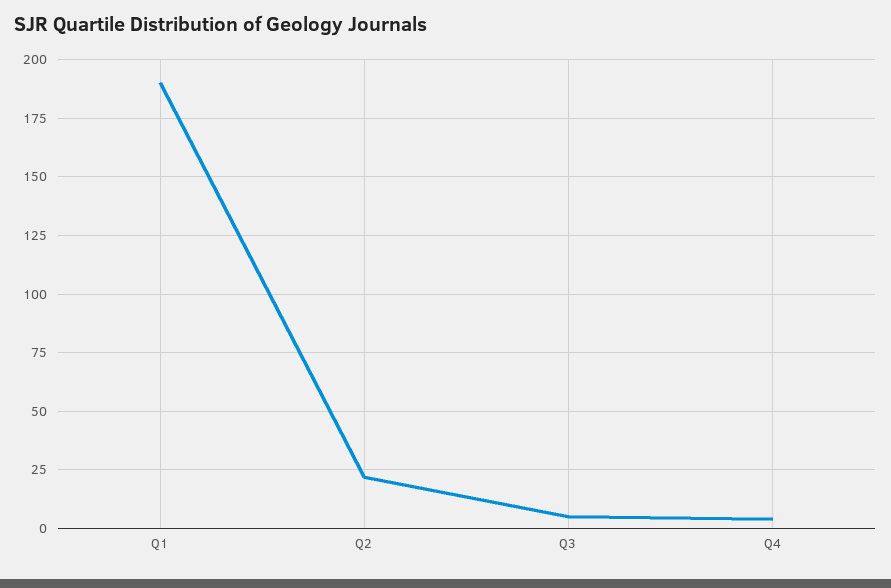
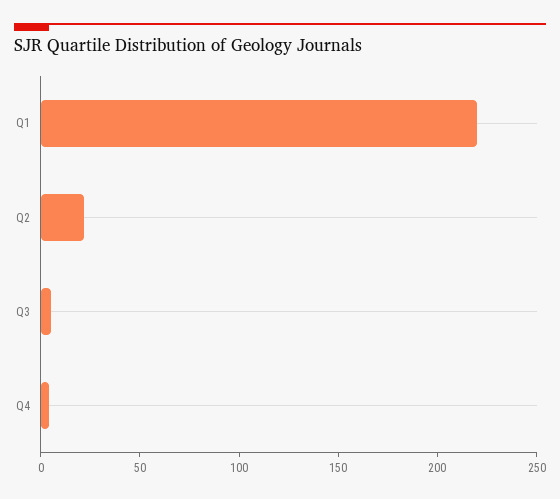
Q1: 190 -> 220

